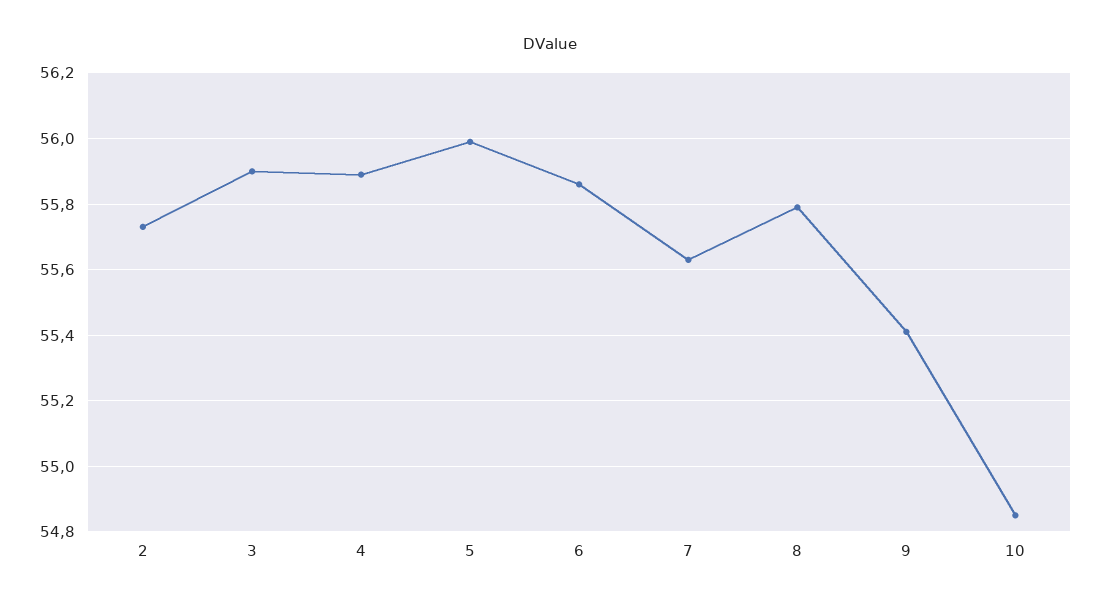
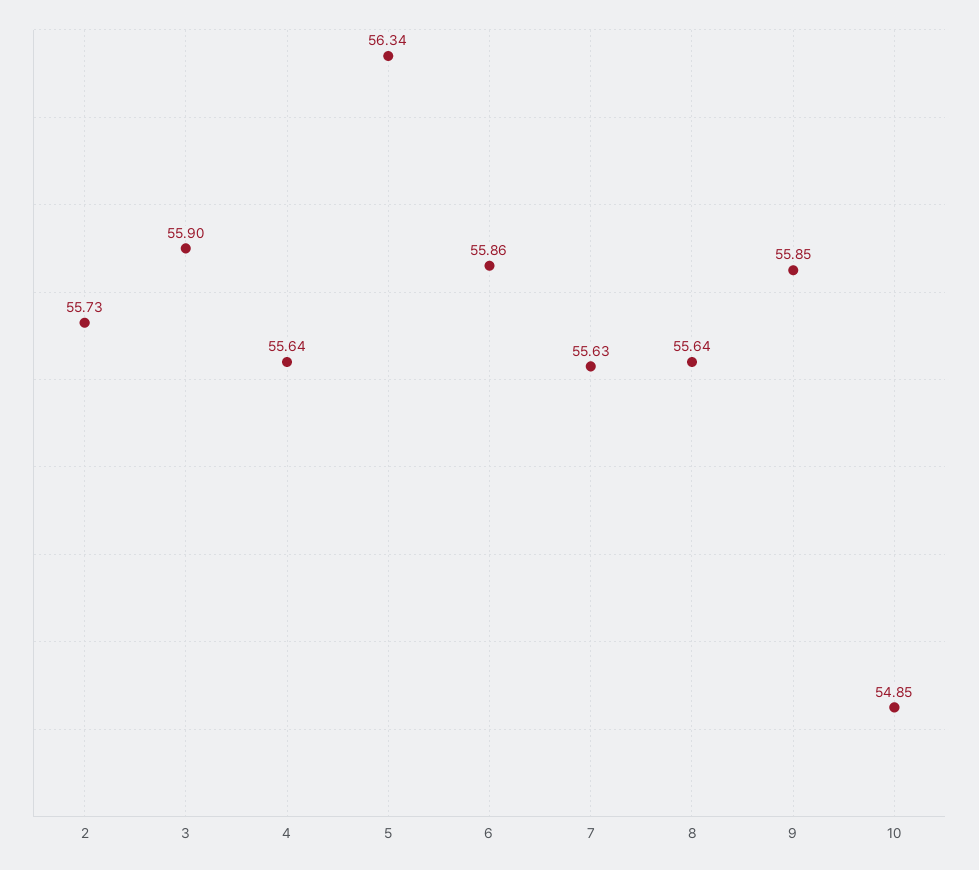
4: 55.9 -> 55.64
5: 56 -> 56.34
8: 55.8 -> 55.64
9: 55.4 -> 55.85

